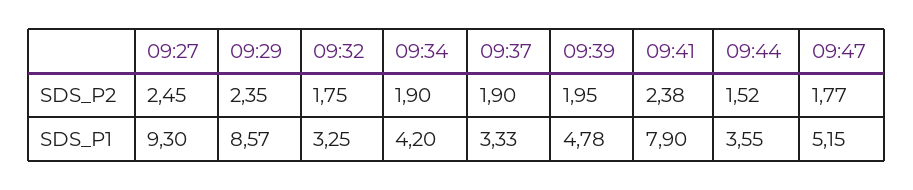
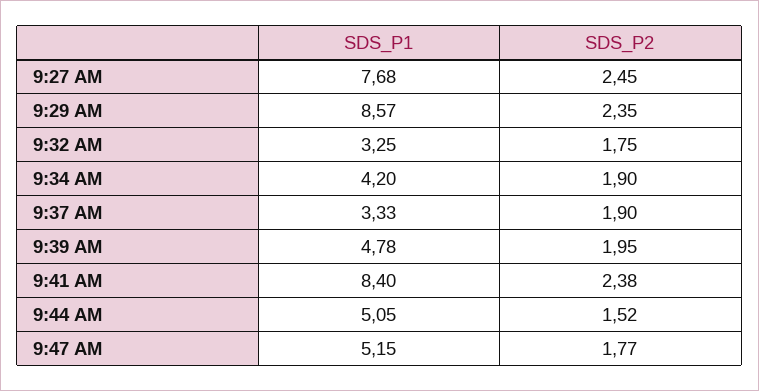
09:27, SDS_P1: 9.3 -> 7.68
09:41, SDS_P1: 7.9 -> 8.4
09:44, SDS_P1: 3.55 -> 5.05

